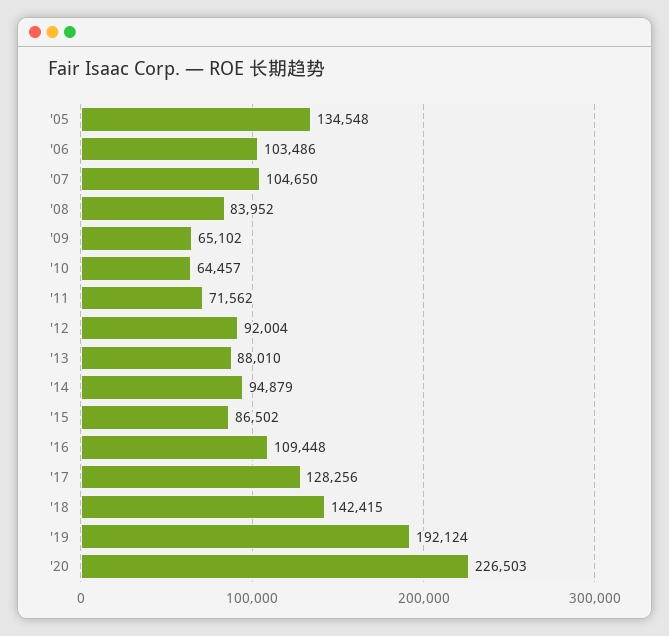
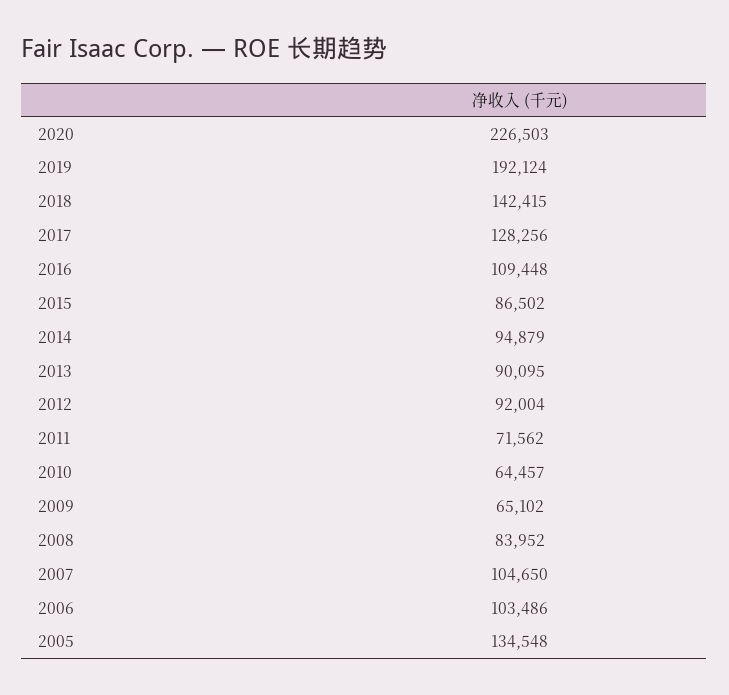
'13: 88010 -> 90095

